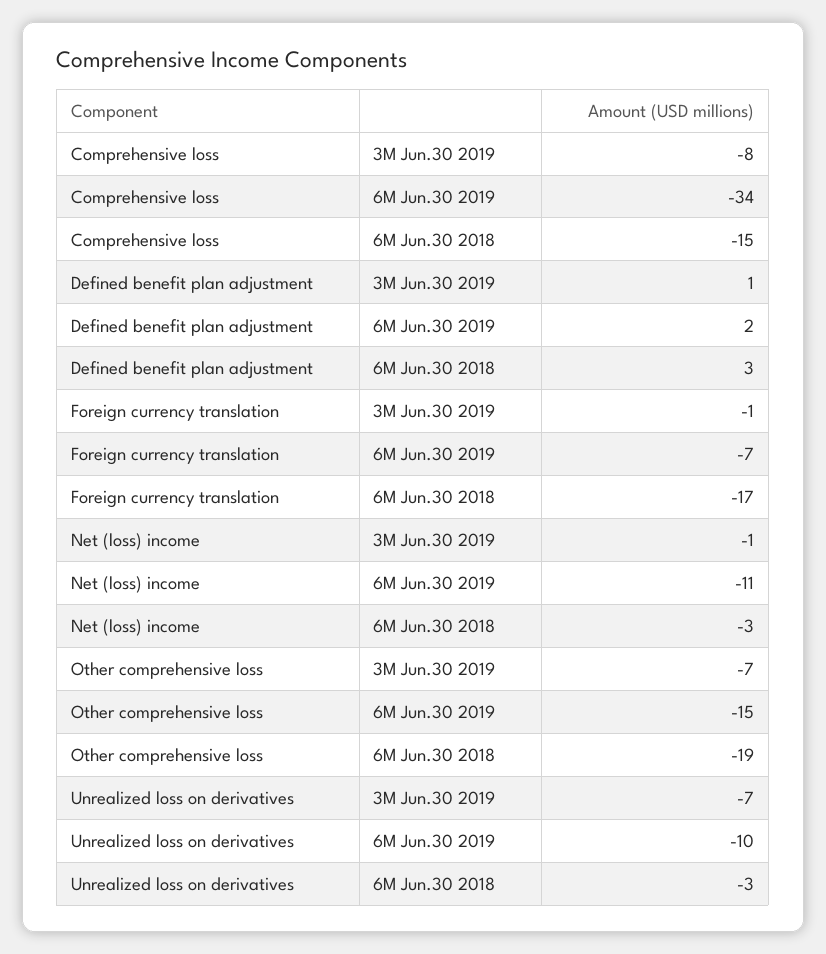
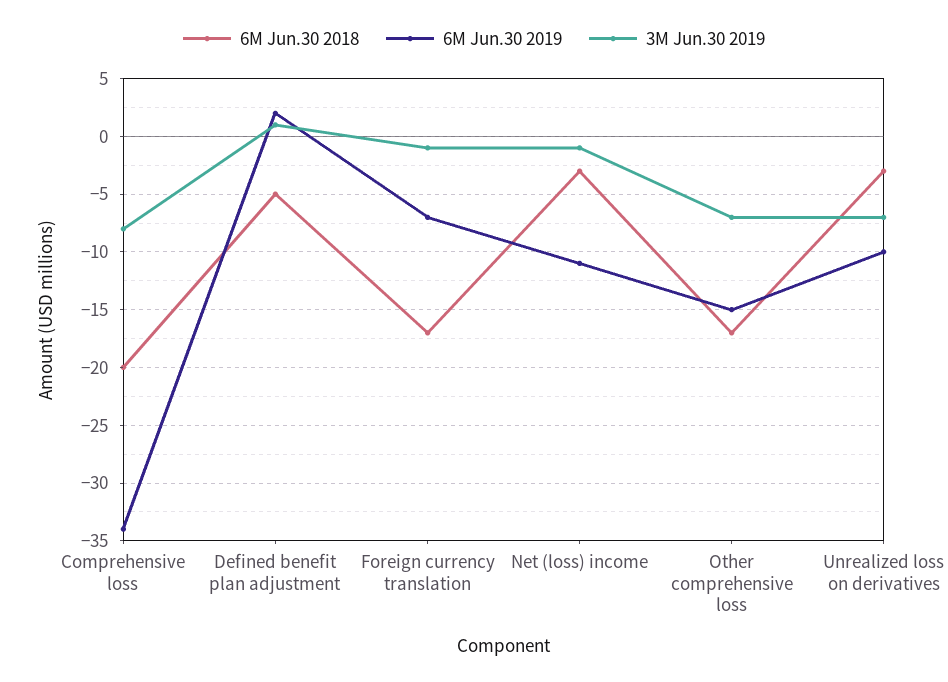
6M Jun.30 2018, Comprehensive loss: -15 -> -20
6M Jun.30 2018, Defined benefit plan adjustment: 3 -> -5
6M Jun.30 2018, Other comprehensive loss: -19 -> -17

